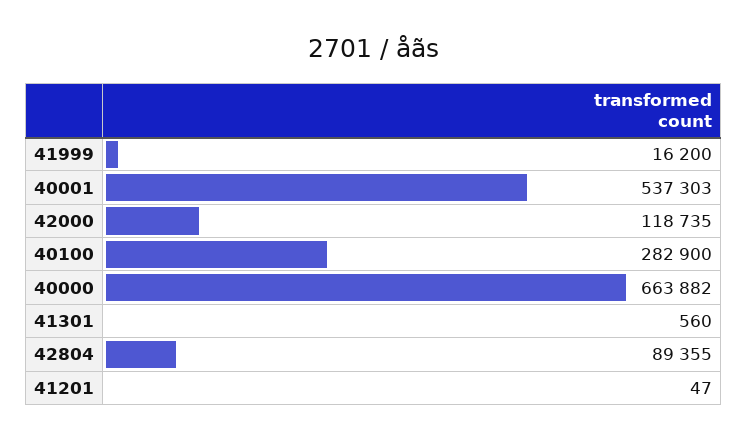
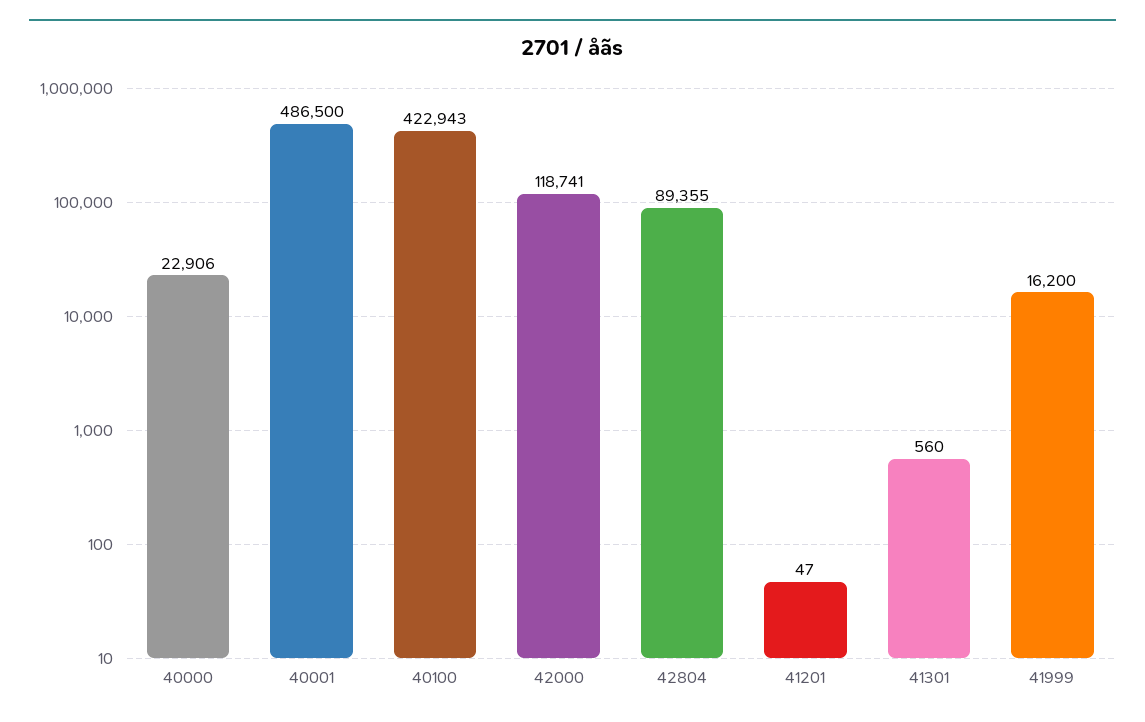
40001: 537303 -> 486500
42000: 118735 -> 118741
40100: 282900 -> 422943
40000: 663882 -> 22906

